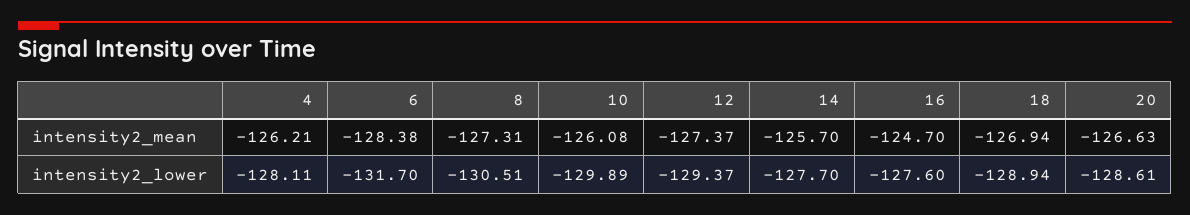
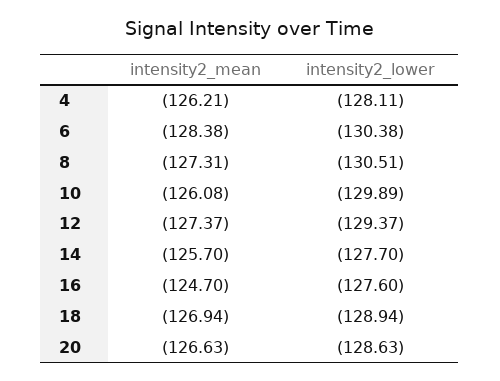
6, intensity2_lower: -131.7 -> -130.38
20, intensity2_lower: -128.61 -> -128.63

